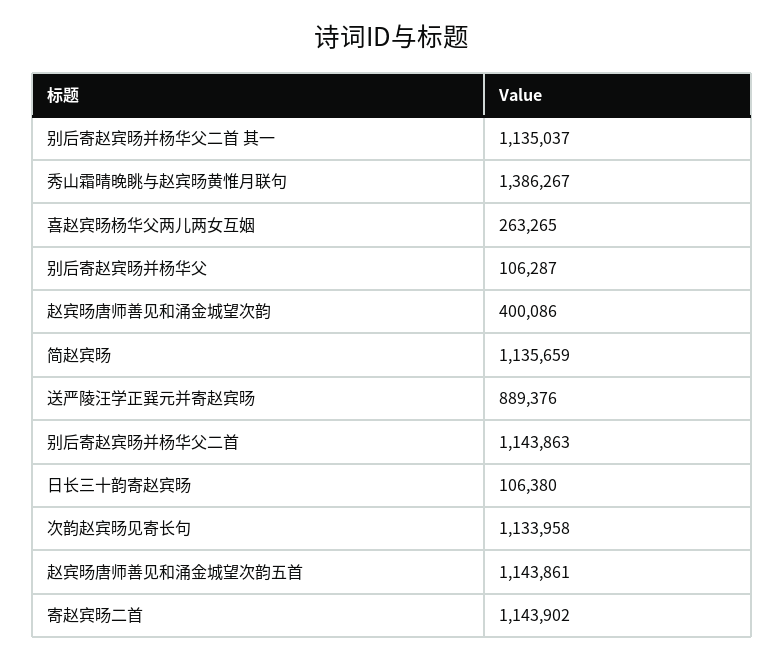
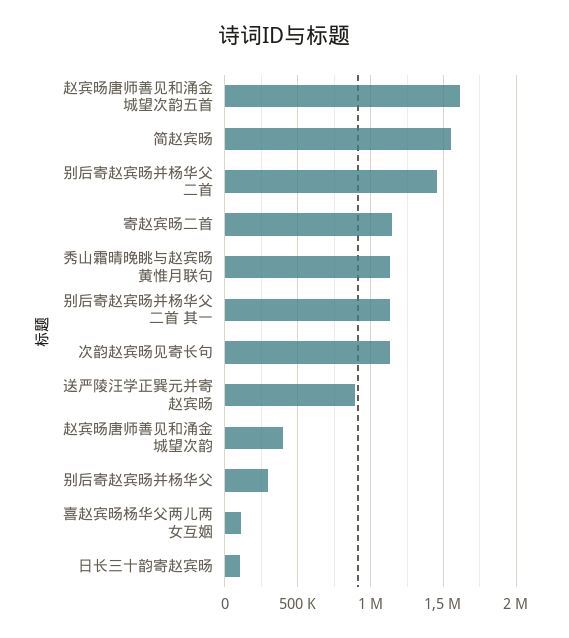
秀山霜晴晚眺与赵宾旸黄惟月联句: 1386267 -> 1150000
喜赵宾旸杨华父两儿两女互姻: 263265 -> 100000
别后寄赵宾旸并杨华父: 106287 -> 300000
简赵宾旸: 1135659 -> 1550000
别后寄赵宾旸并杨华父二首: 1143863 -> 1450000
赵宾旸唐师善见和涌金城望次韵五首: 1143861 -> 1600000

